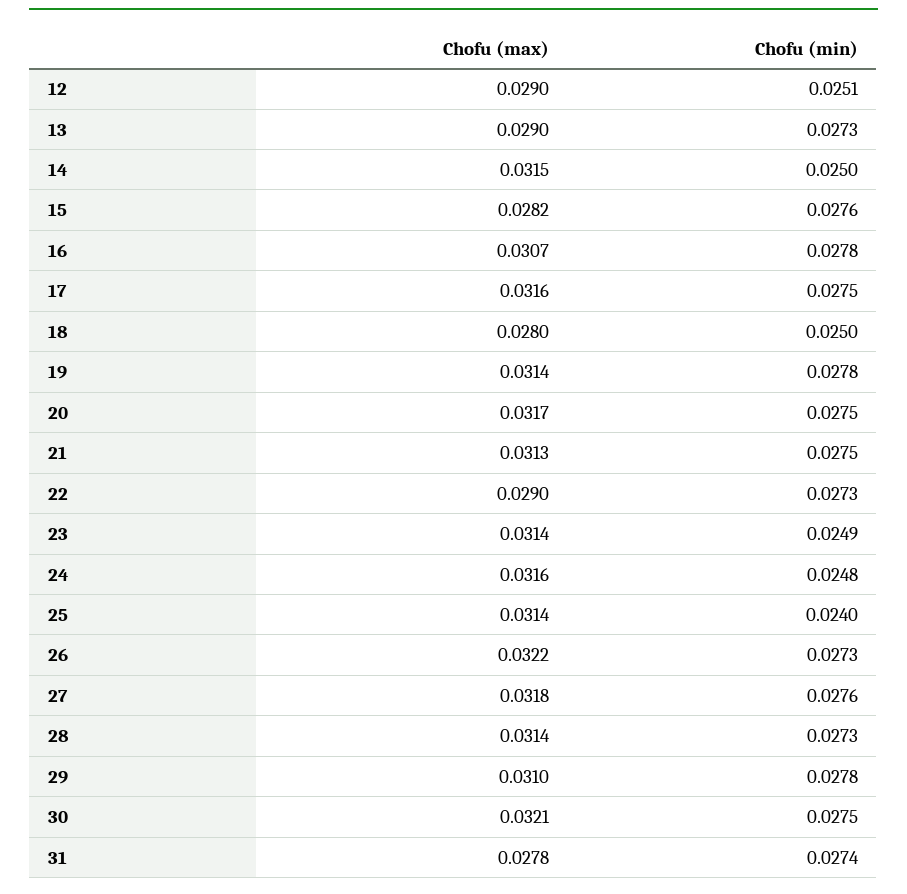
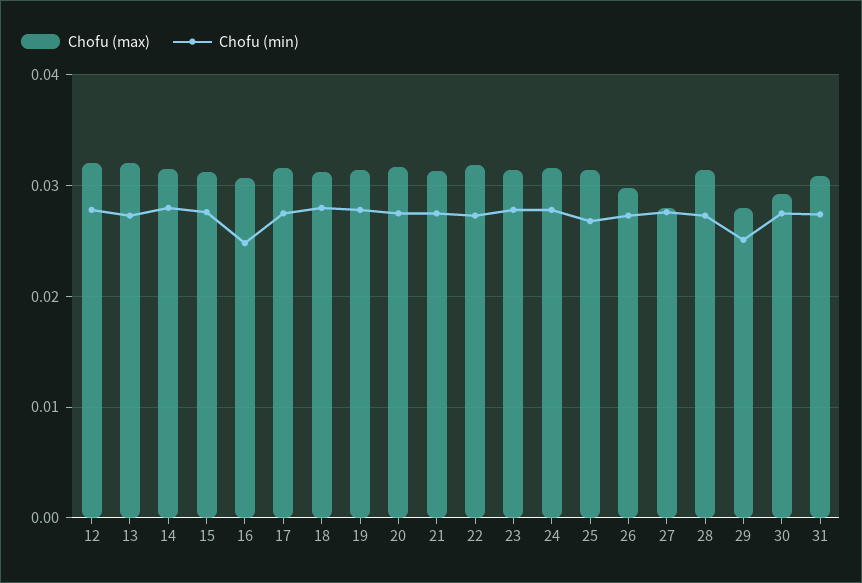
Chofu (max), 12: 0.029 -> 0.032
Chofu (min), 12: 0.0251 -> 0.028
Chofu (max), 13: 0.029 -> 0.032
Chofu (min), 14: 0.025 -> 0.028
Chofu (max), 15: 0.0282 -> 0.031
Chofu (min), 16: 0.0278 -> 0.025
Chofu (max), 18: 0.028 -> 0.031
Chofu (min), 18: 0.025 -> 0.028
Chofu (max), 22: 0.029 -> 0.032
Chofu (min), 23: 0.0249 -> 0.028
Chofu (min), 24: 0.0248 -> 0.028
Chofu (min), 25: 0.024 -> 0.027
Chofu (max), 26: 0.0322 -> 0.03
Chofu (max), 27: 0.0318 -> 0.028
Chofu (max), 29: 0.031 -> 0.028
Chofu (min), 29: 0.0278 -> 0.025
Chofu (max), 30: 0.0321 -> 0.029
Chofu (max), 31: 0.0278 -> 0.031

